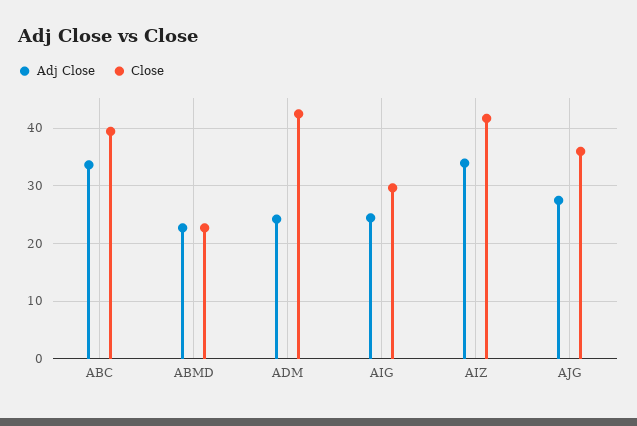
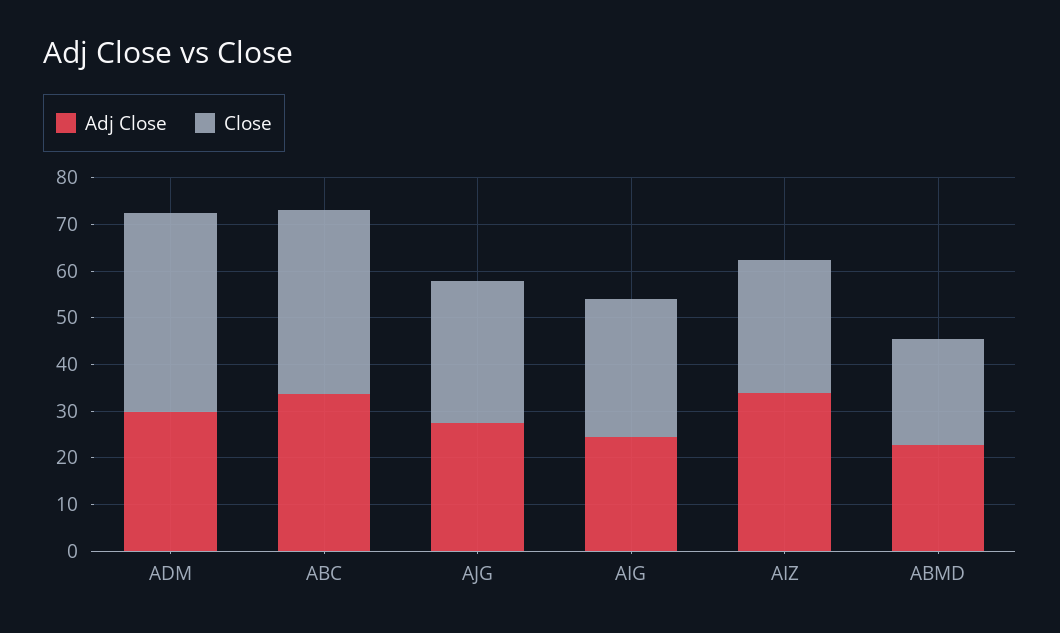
Adj Close, ADM: 24 -> 30
Close, AIZ: 42 -> 28
Close, AJG: 36 -> 30

